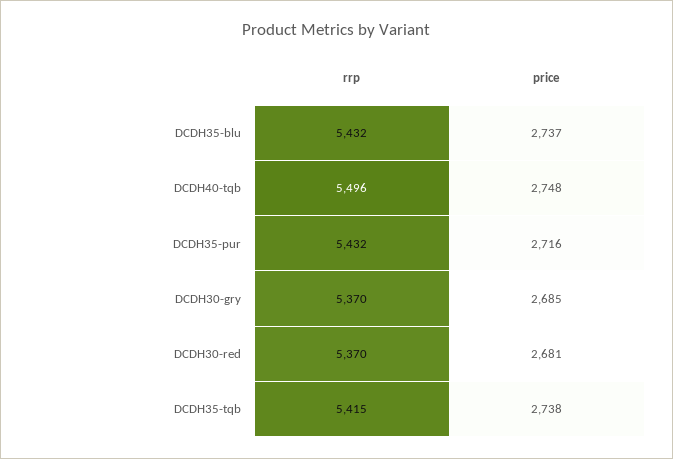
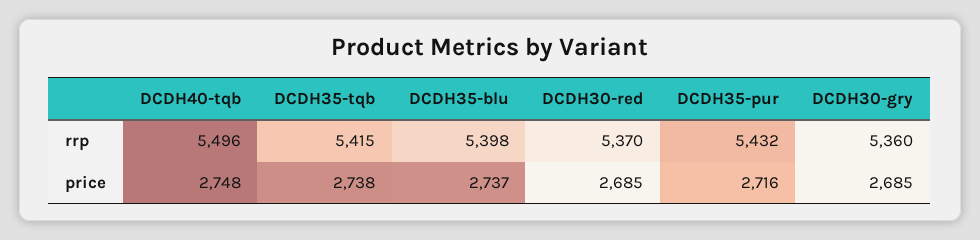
rrp, DCDH35-blu: 5432 -> 5398
rrp, DCDH30-gry: 5370 -> 5360
price, DCDH30-red: 2681 -> 2685

